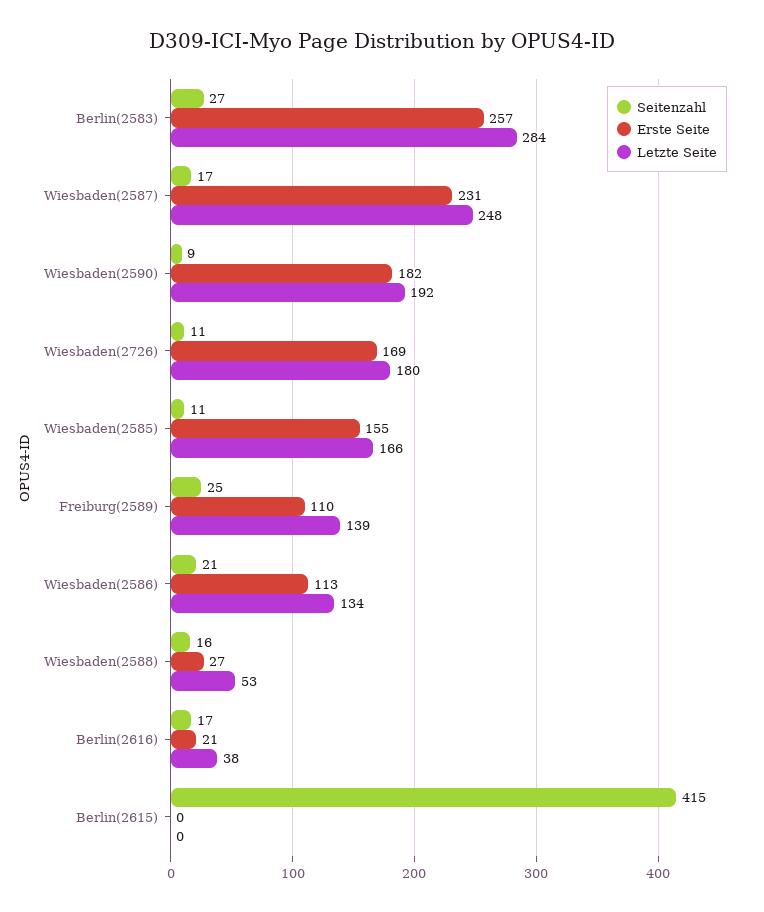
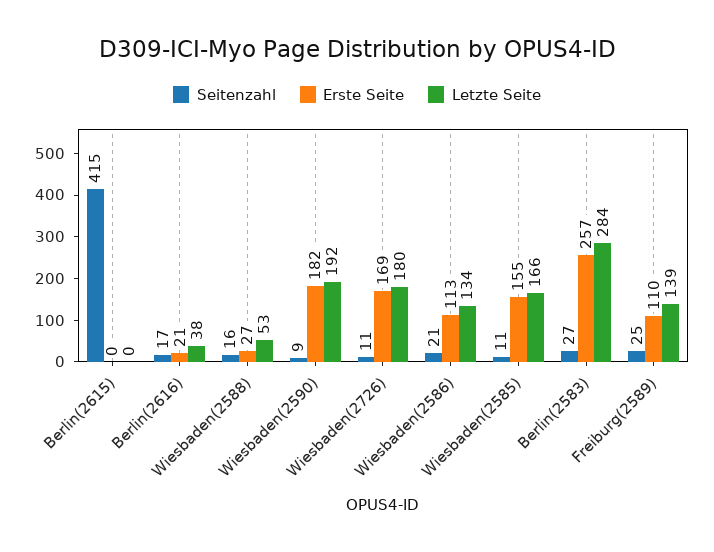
Seitenzahl, Wiesbaden(2587): 17 -> none
Erste Seite, Wiesbaden(2587): 231 -> none
Letzte Seite, Wiesbaden(2587): 248 -> none

